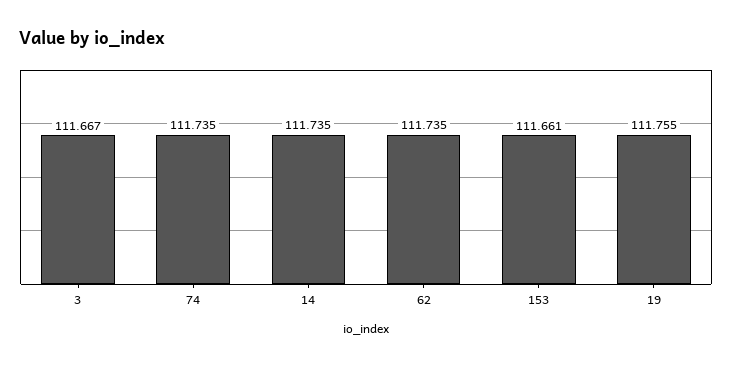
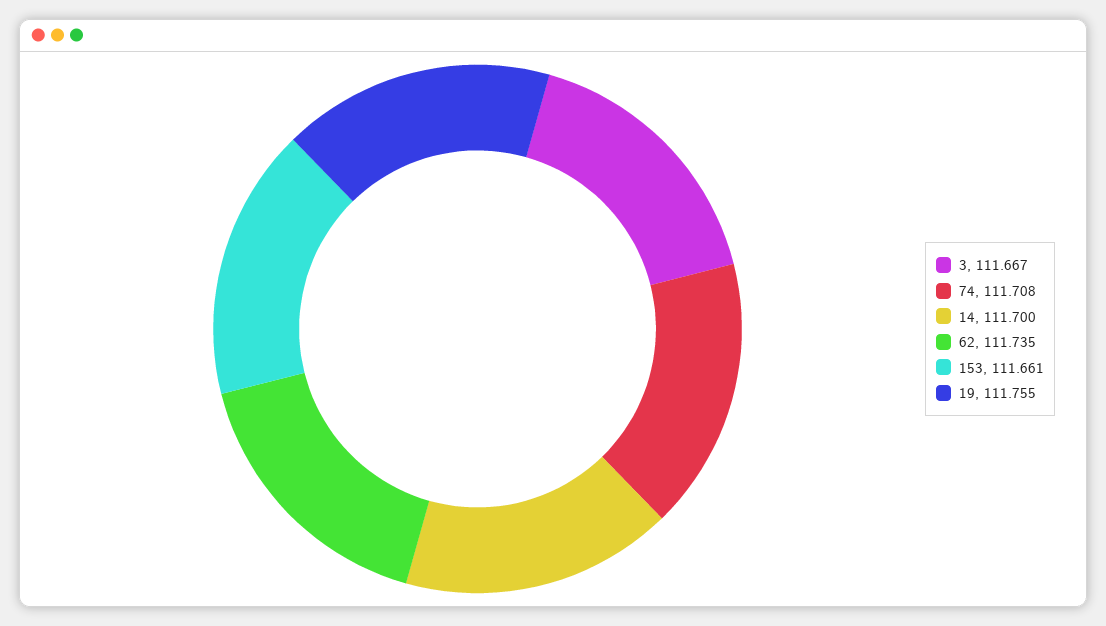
74: 111.735 -> 111.708
14: 111.735 -> 111.7

